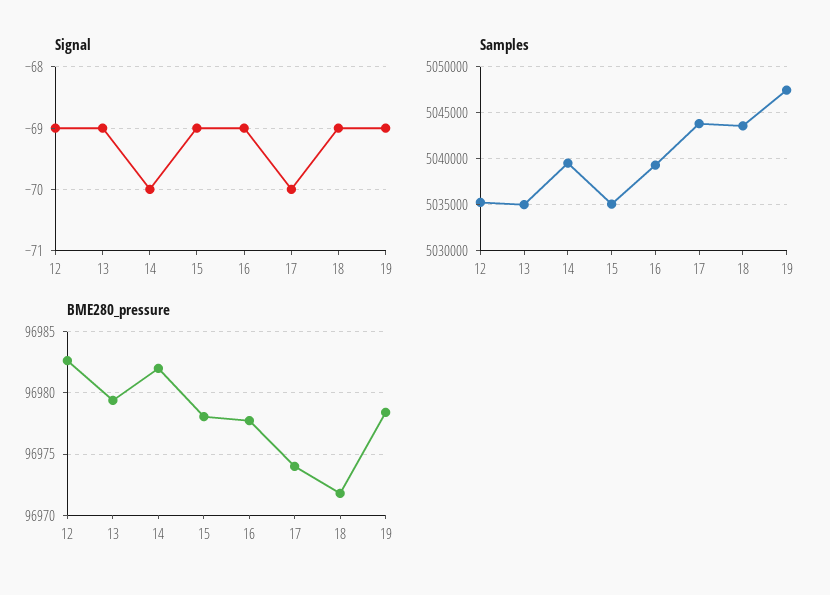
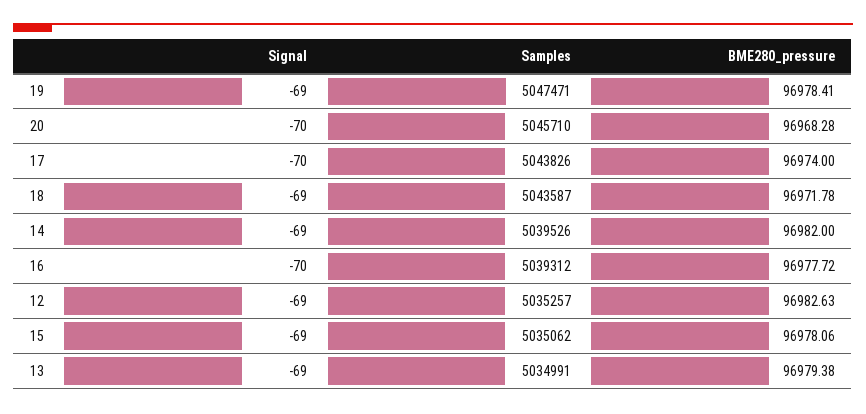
Signal, 14: -70 -> -69
Signal, 16: -69 -> -70
Signal, 20: none -> -70
Samples, 20: none -> 5045710
BME280_pressure, 20: none -> 96968.28

